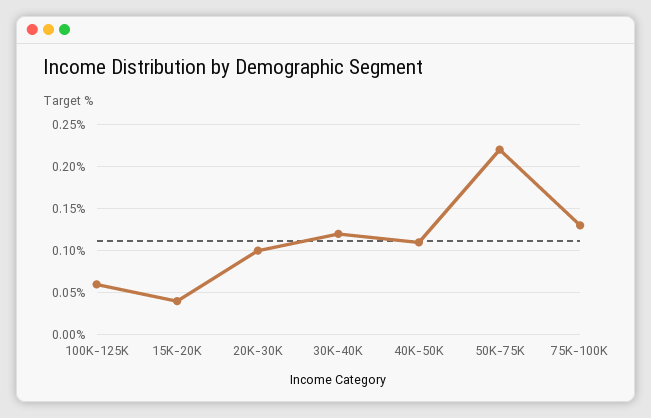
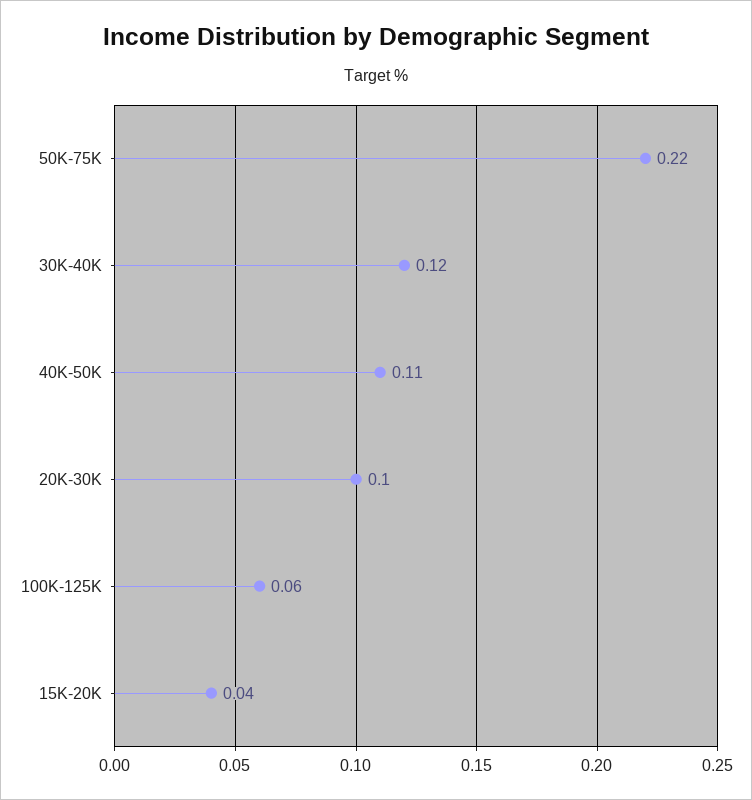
75K-100K: 0.13 -> none

